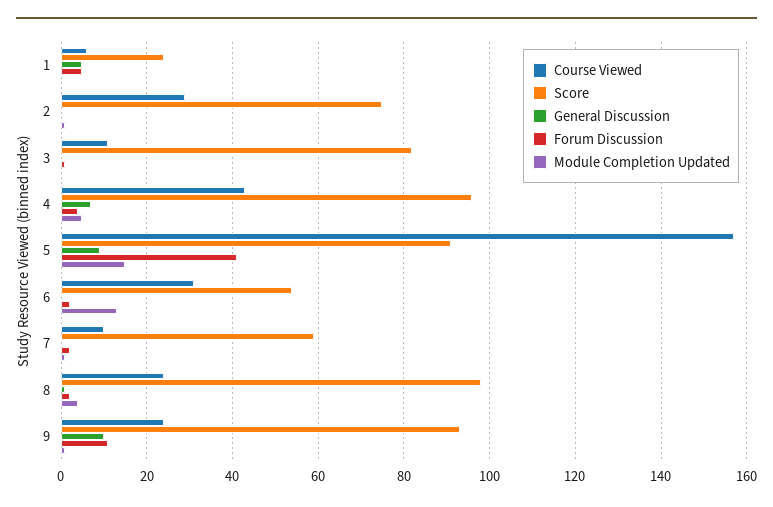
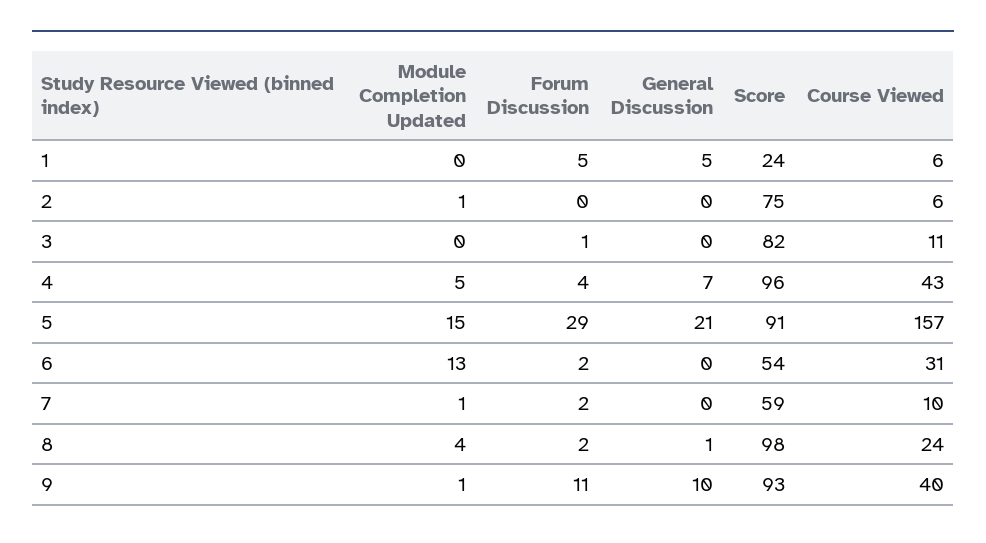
Course Viewed, 2: 30 -> 6
General Discussion, 5: 10 -> 21
Forum Discussion, 5: 40 -> 29
Course Viewed, 9: 25 -> 40

